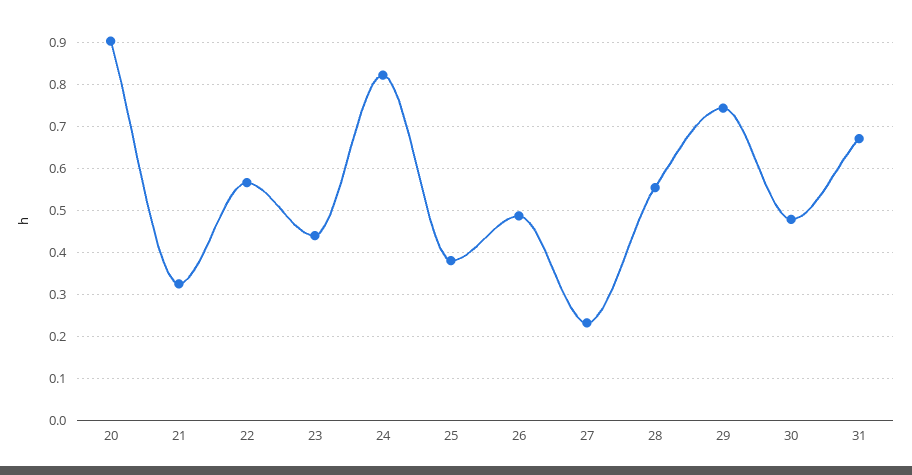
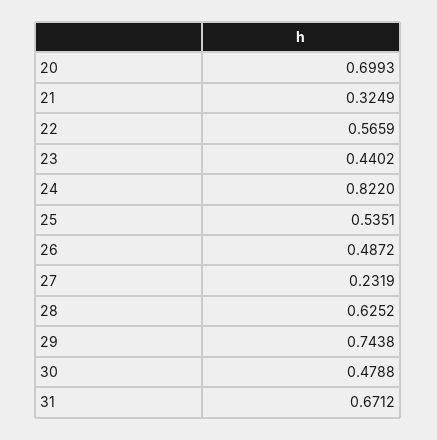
20: 0.9 -> 0.6993
25: 0.38 -> 0.5351
28: 0.56 -> 0.6252

